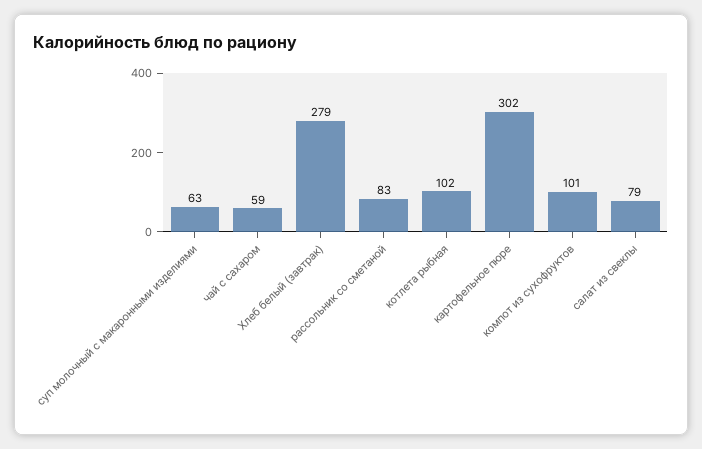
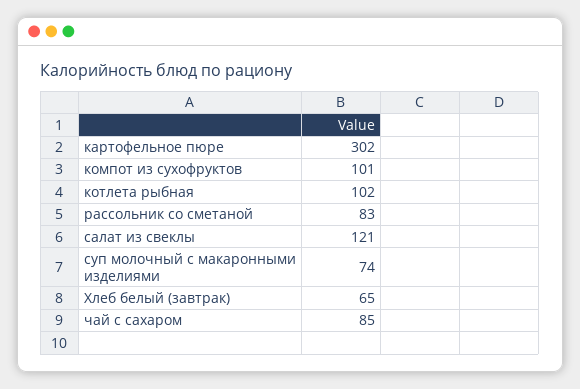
суп молочный с макаронными изделиями: 63 -> 74
чай с сахаром: 59 -> 85
Хлеб белый (завтрак): 279 -> 65
салат из свеклы: 79 -> 121

